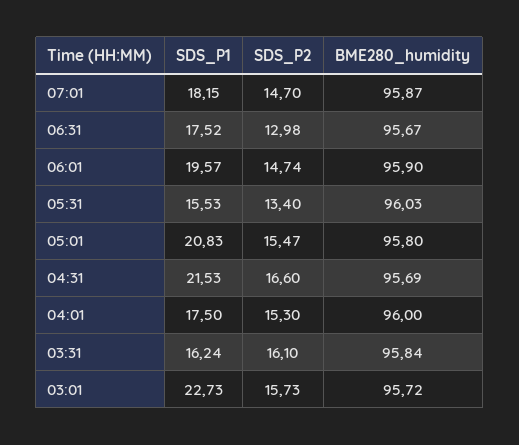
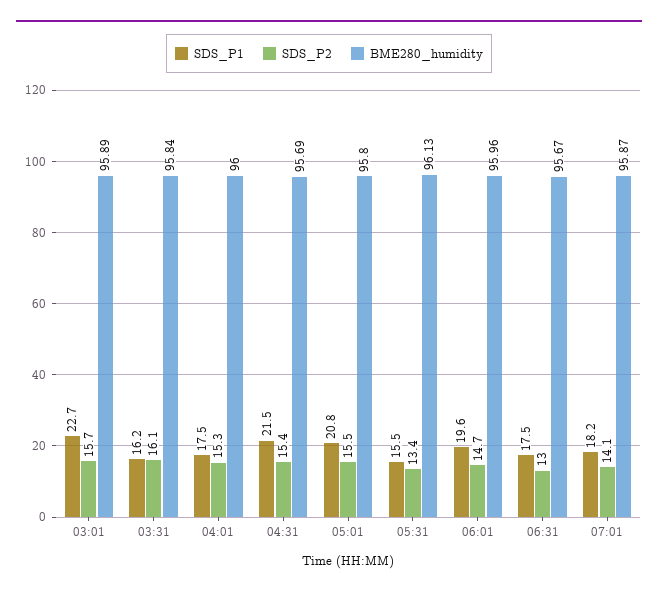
SDS_P2, 07:01: 14.7 -> 14.1
BME280_humidity, 06:01: 95.9 -> 95.96
BME280_humidity, 05:31: 96.03 -> 96.13
SDS_P2, 04:31: 16.6 -> 15.4
BME280_humidity, 03:01: 95.72 -> 95.89

